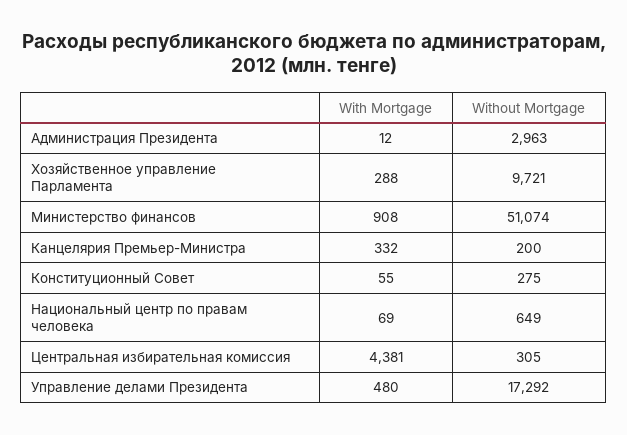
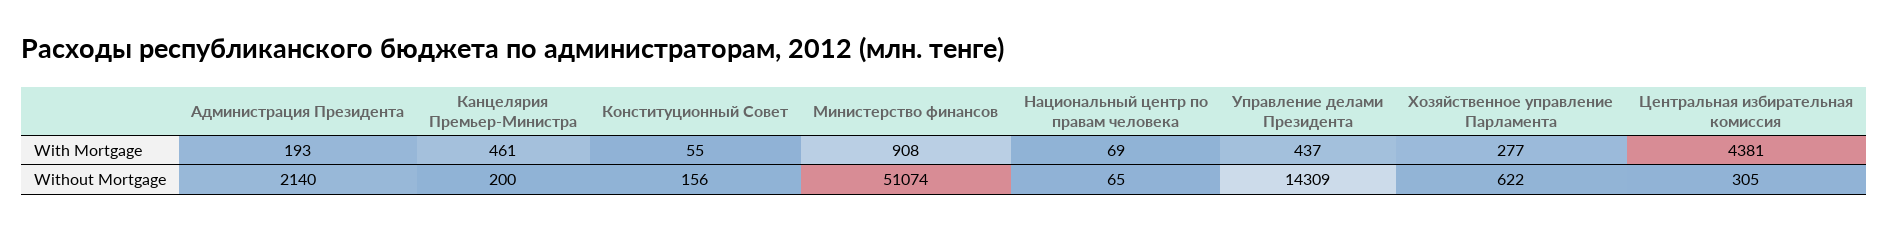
With Mortgage, Администрация Президента: 12 -> 193
Without Mortgage, Администрация Президента: 2963 -> 2140
With Mortgage, Хозяйственное управление Парламента: 288 -> 277
Without Mortgage, Хозяйственное управление Парламента: 9721 -> 622
With Mortgage, Канцелярия Премьер-Министра: 332 -> 461
Without Mortgage, Конституционный Совет: 275 -> 156
Without Mortgage, Национальный центр по правам человека: 649 -> 65
With Mortgage, Управление делами Президента: 480 -> 437
Without Mortgage, Управление делами Президента: 17292 -> 14309

